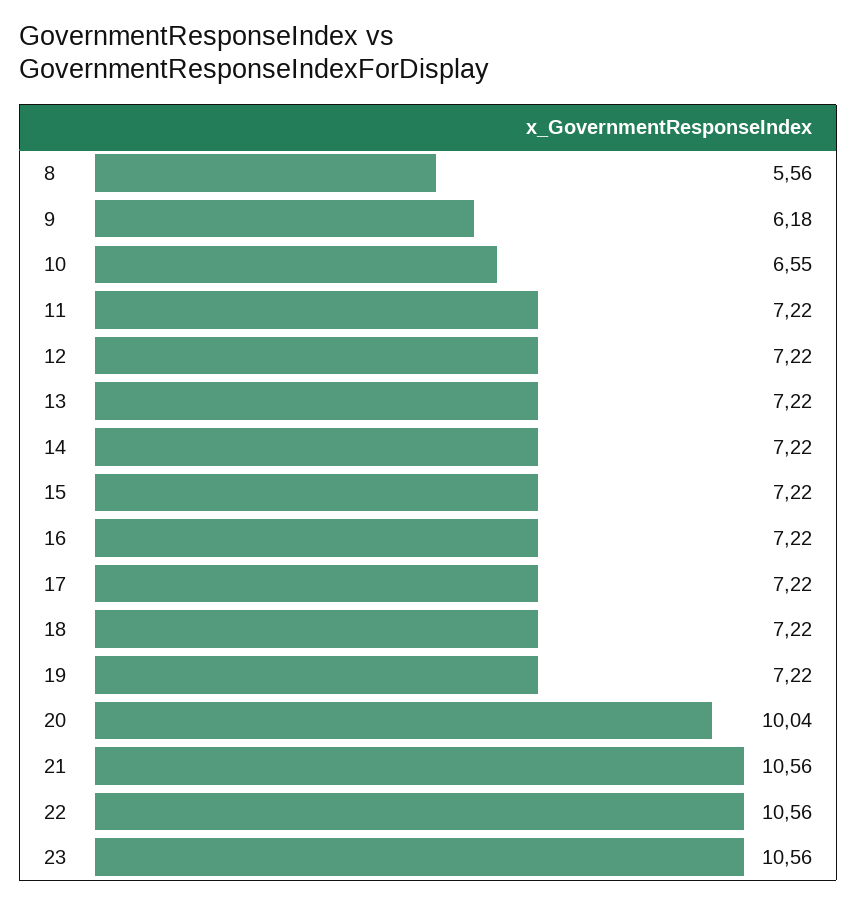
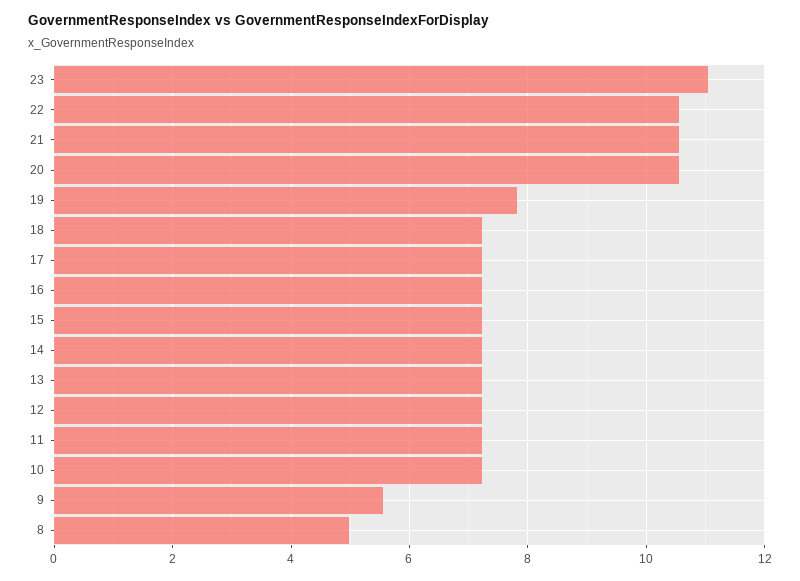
8: 5.56 -> 5
9: 6.18 -> 5.6
10: 6.55 -> 7.2
19: 7.22 -> 7.8
20: 10.04 -> 10.6
23: 10.56 -> 11

